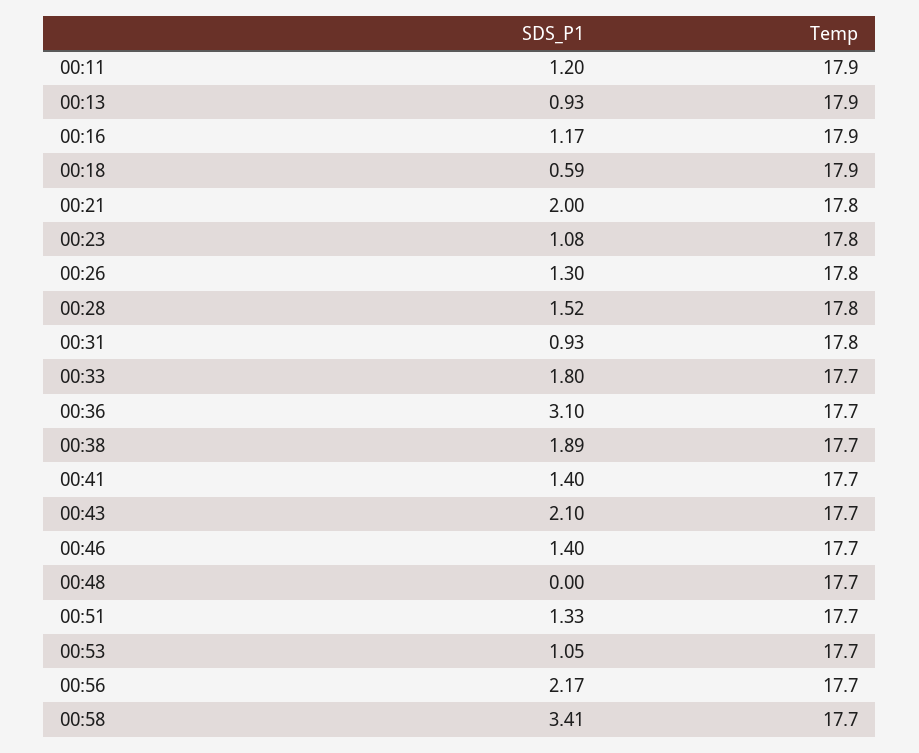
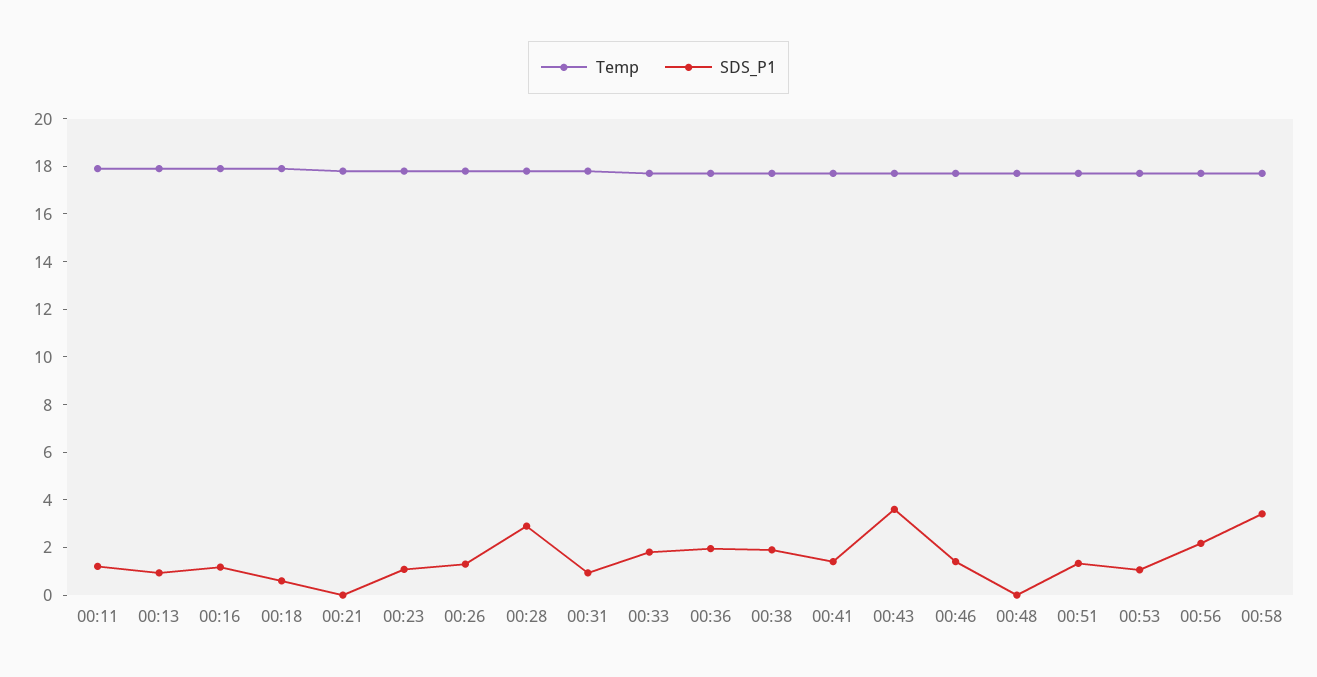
SDS_P1, 00:21: 2 -> 0
SDS_P1, 00:28: 1.52 -> 3
SDS_P1, 00:36: 3.1 -> 2
SDS_P1, 00:43: 2.1 -> 3.5

